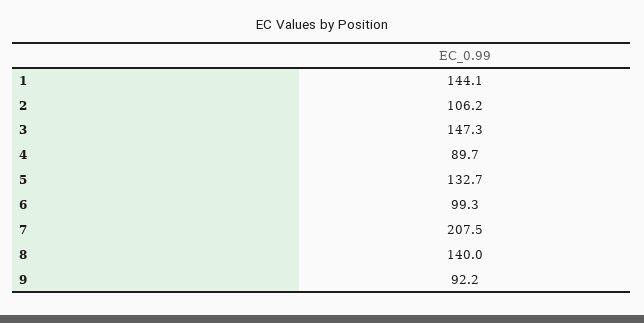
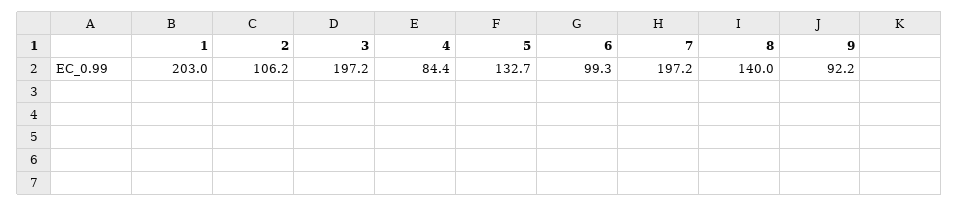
1: 144.1 -> 203
3: 147.3 -> 197.2
4: 89.7 -> 84.4
7: 207.5 -> 197.2

